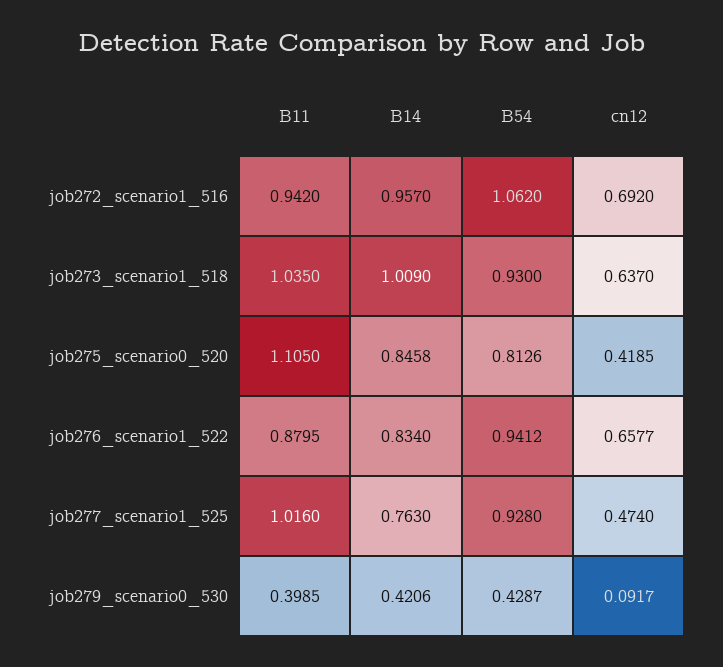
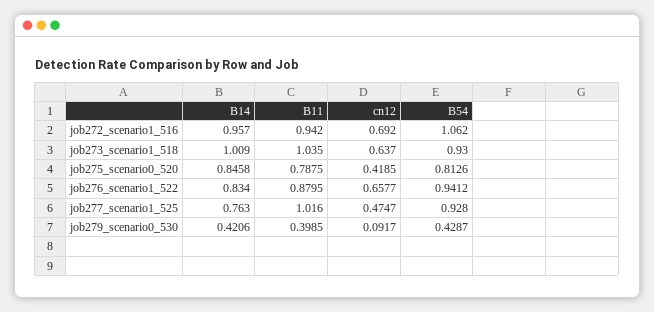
B11, job275_scenario0_520: 1.105 -> 0.7875
cn12, job277_scenario1_525: 0.474 -> 0.4747

